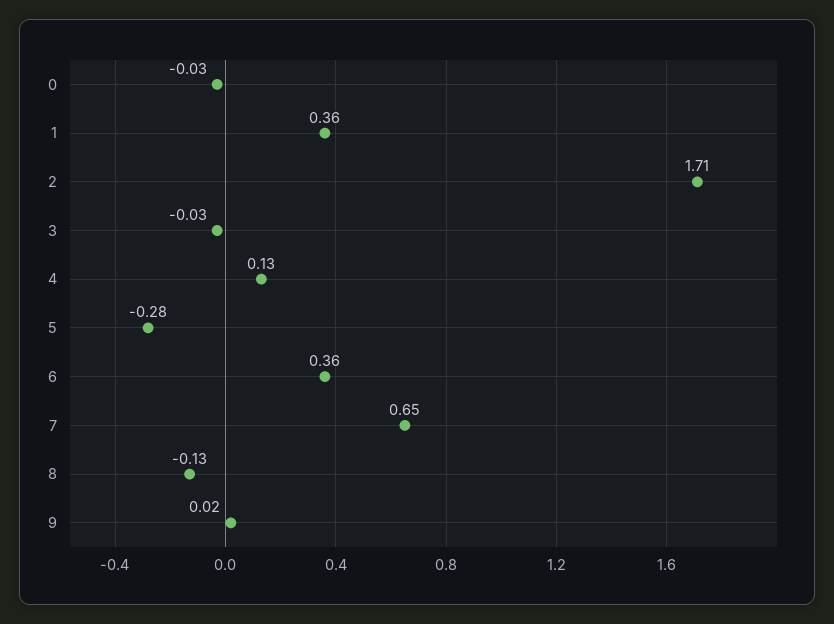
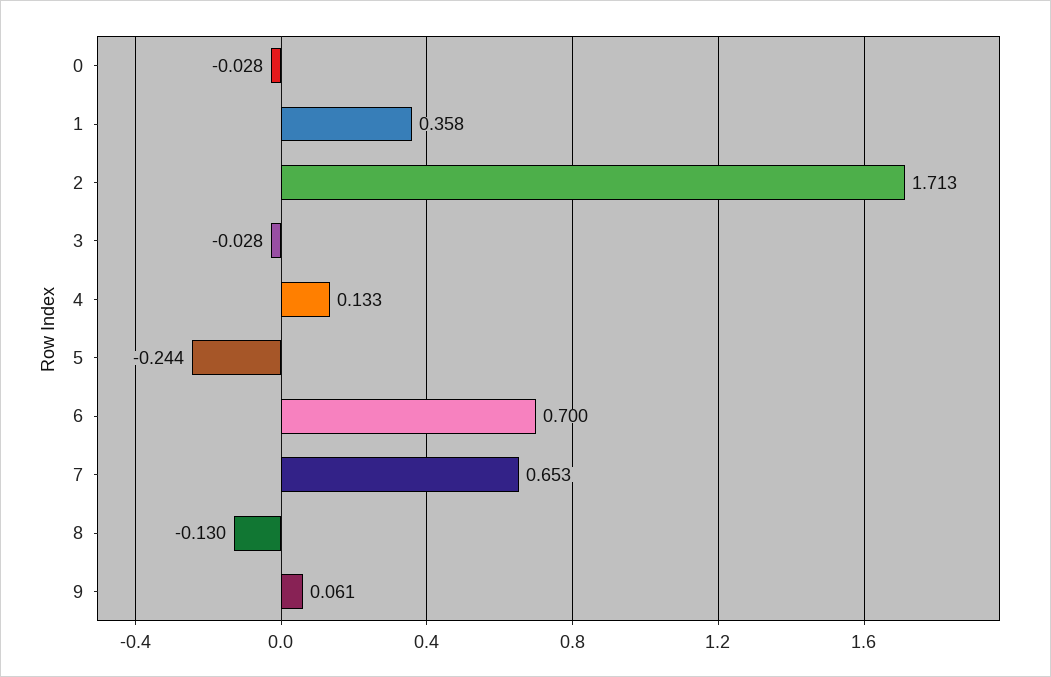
5: -0.28 -> -0.244
6: 0.36 -> 0.7
9: 0.02 -> 0.061

